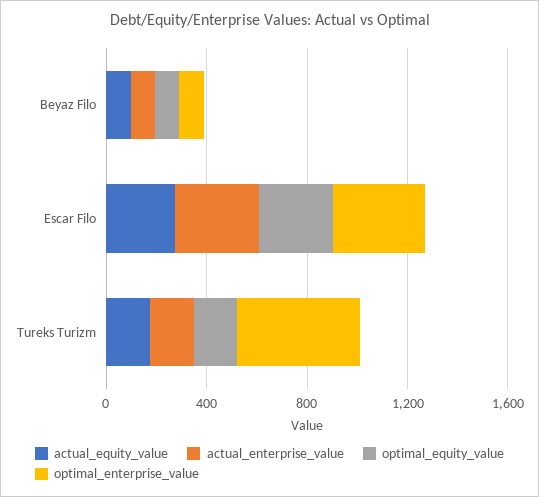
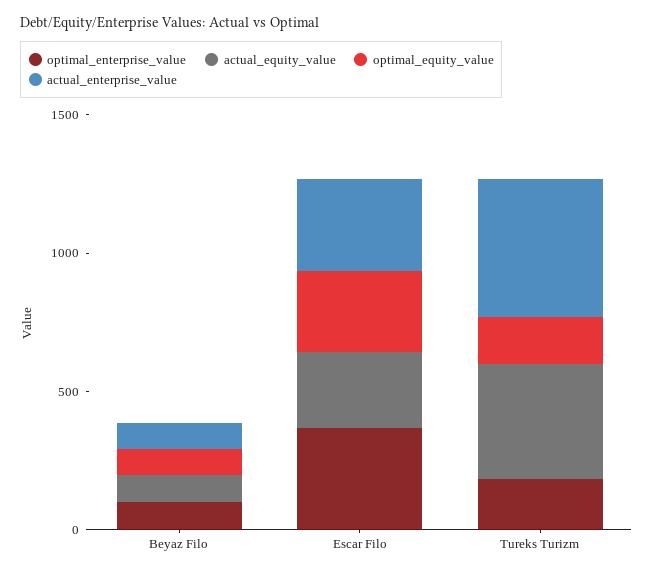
actual_equity_value, Tureks Turizm: 200 -> 400
actual_enterprise_value, Tureks Turizm: 200 -> 500
optimal_enterprise_value, Tureks Turizm: 500 -> 200

